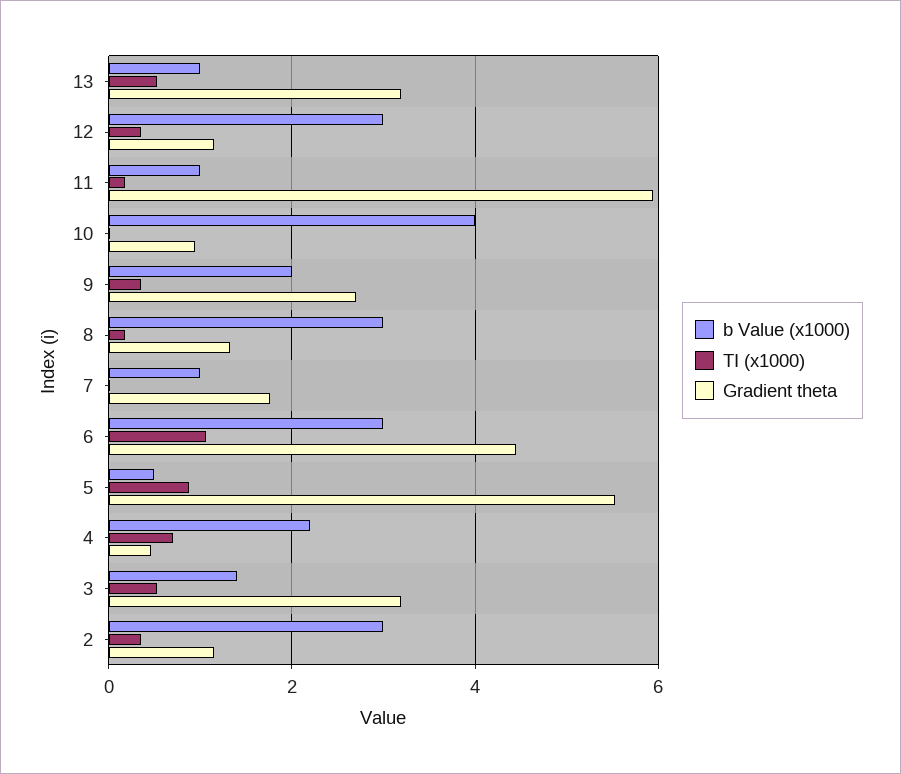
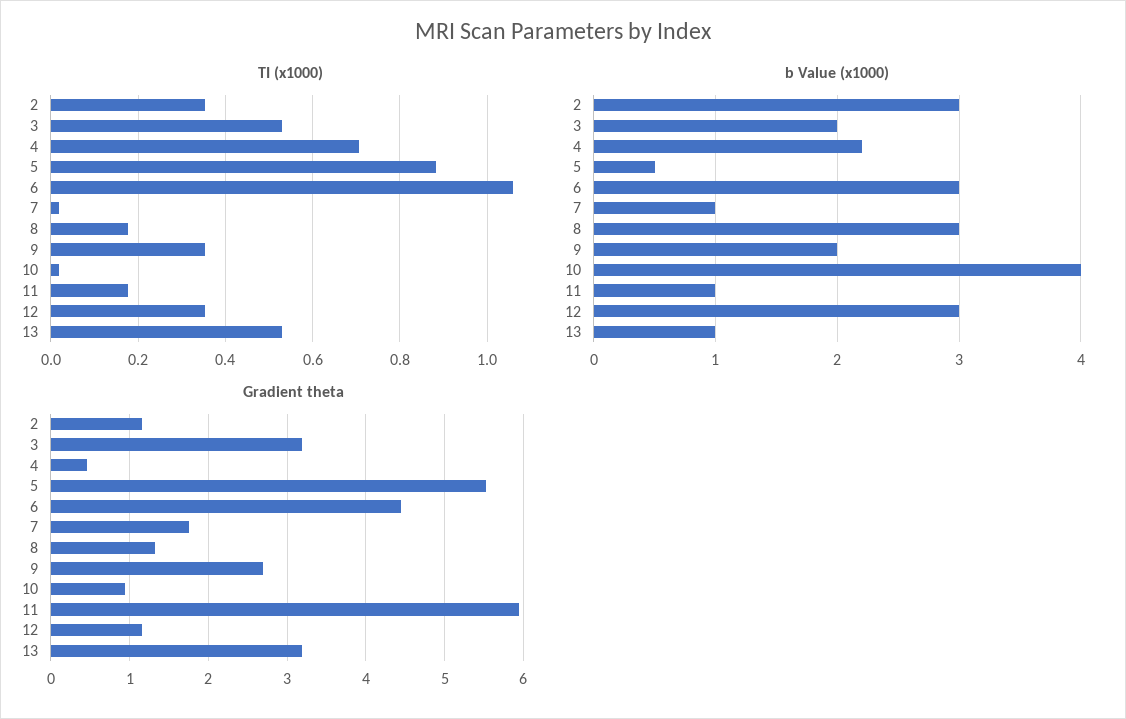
b Value (x1000), 3: 1.4 -> 2

